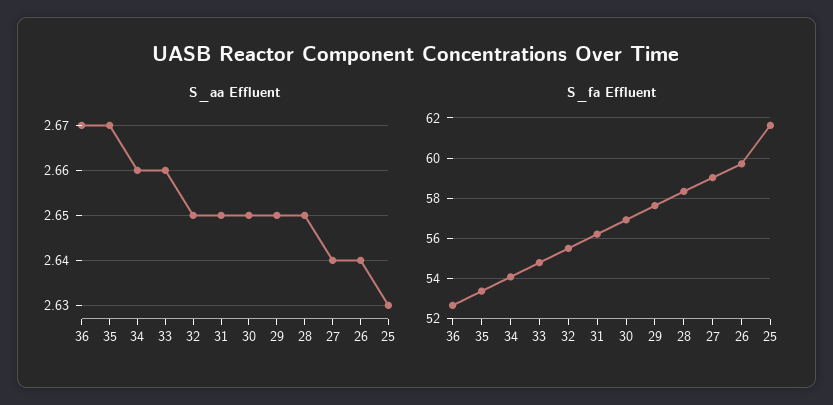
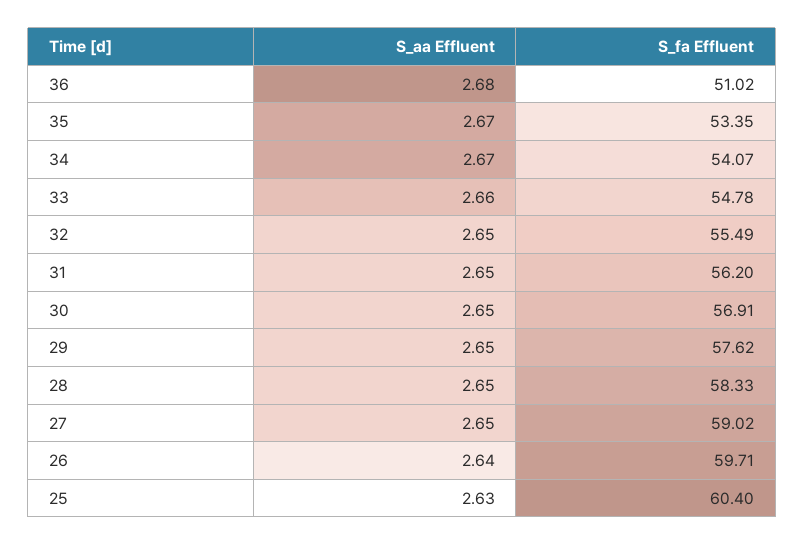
S_aa Effluent, 36: 2.67 -> 2.68
S_aa Effluent, 34: 2.66 -> 2.67
S_aa Effluent, 27: 2.64 -> 2.65
S_fa Effluent, 36: 52.5 -> 51.02
S_fa Effluent, 25: 61.5 -> 60.4

